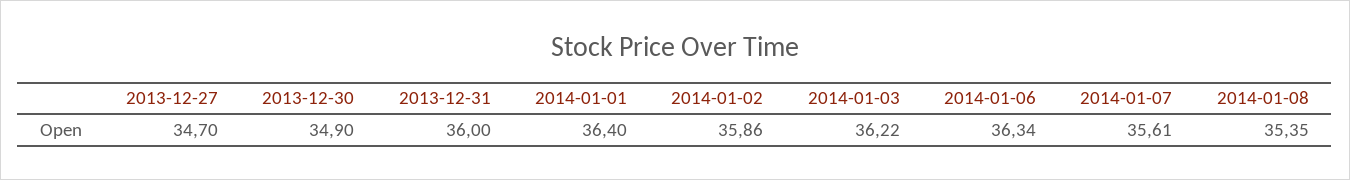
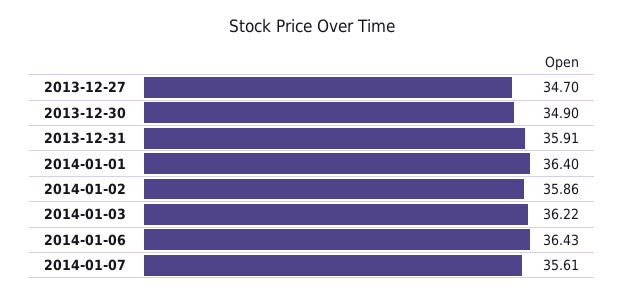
2013-12-31: 36 -> 35.91
2014-01-06: 36.34 -> 36.43
2014-01-08: 35.35 -> none

